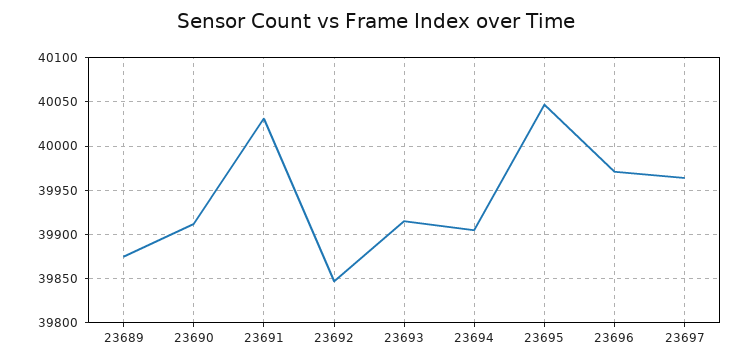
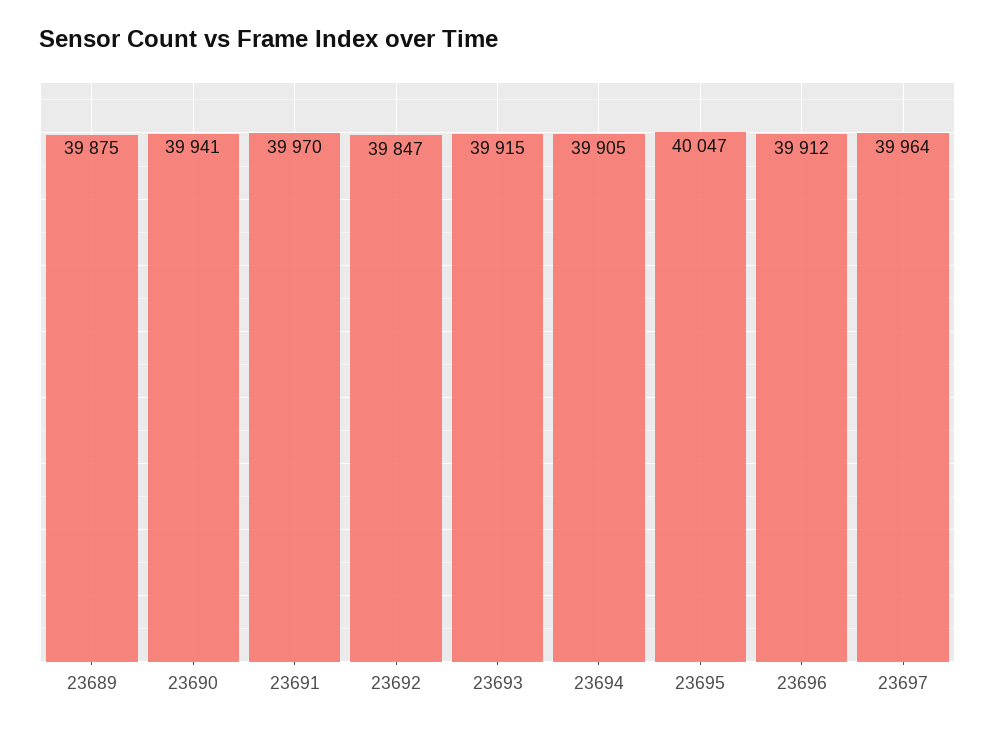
23690: 39910 -> 39941
23691: 40030 -> 39970
23696: 39970 -> 39912

